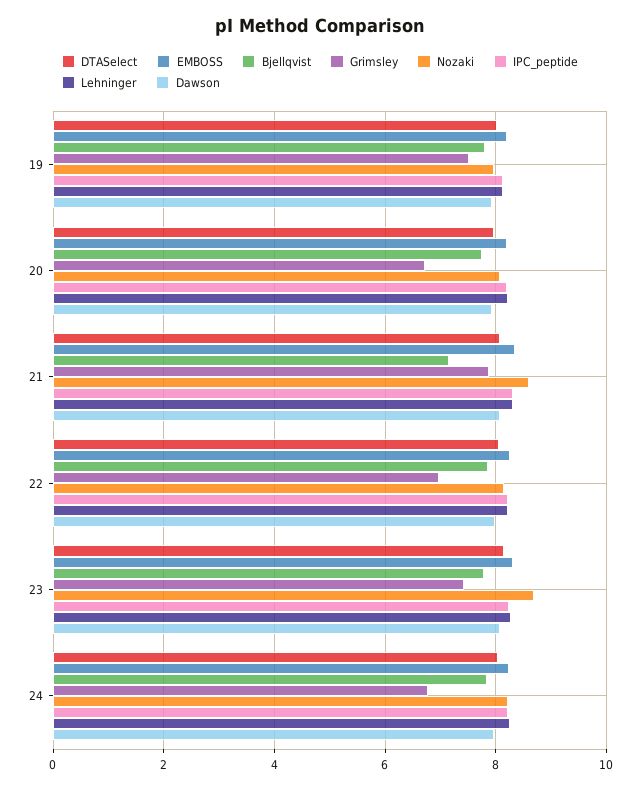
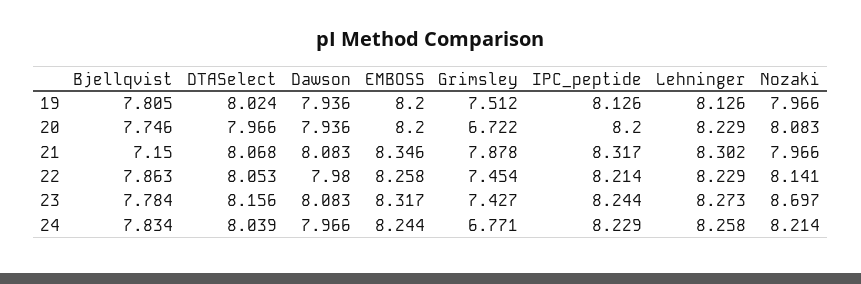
Nozaki, 21: 8.6 -> 7.966
Grimsley, 22: 7 -> 7.454

